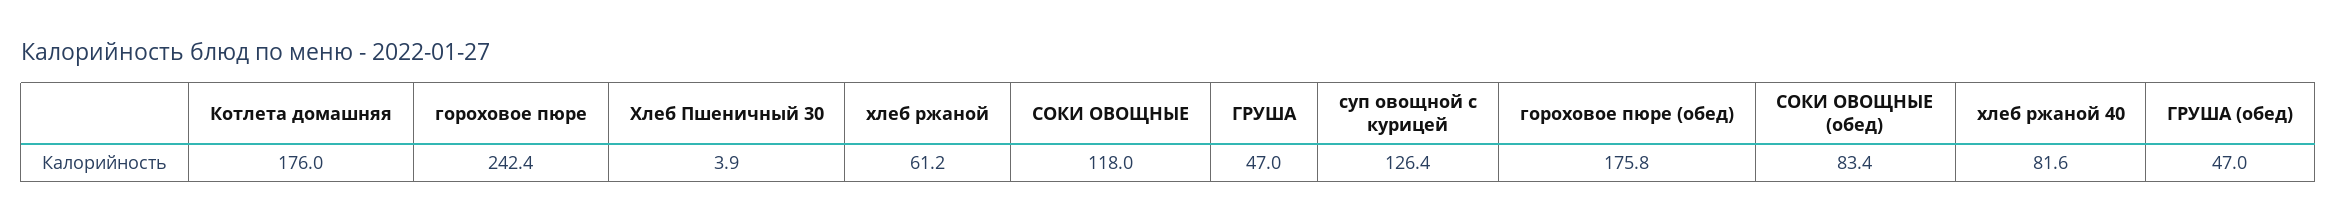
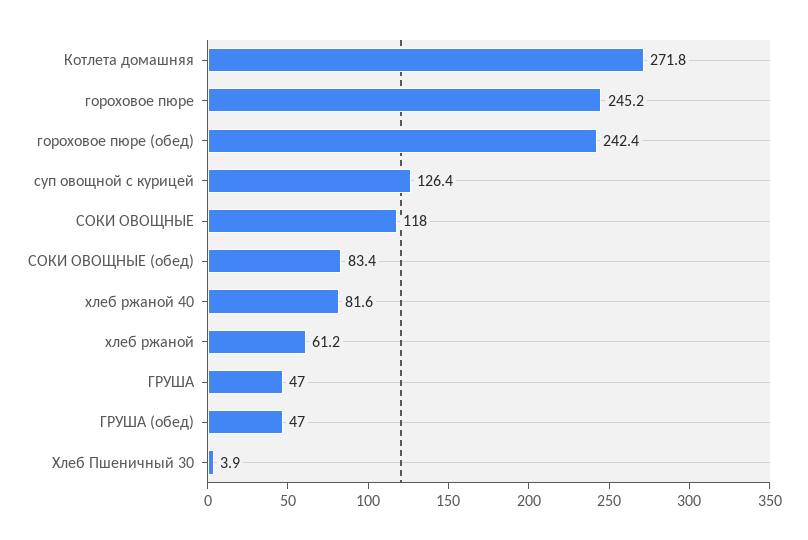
Котлета домашняя: 176 -> 271.8
гороховое пюре: 242.4 -> 245.2
гороховое пюре (обед): 175.8 -> 242.4

